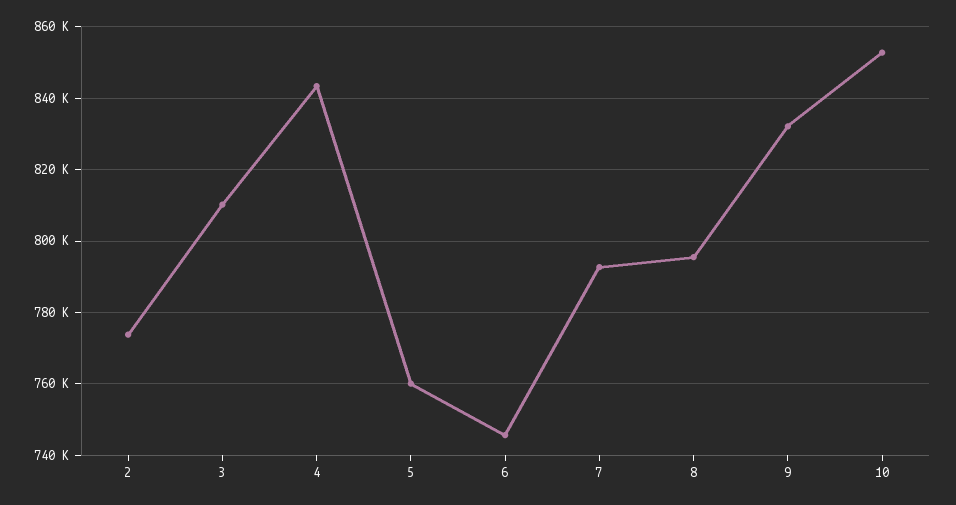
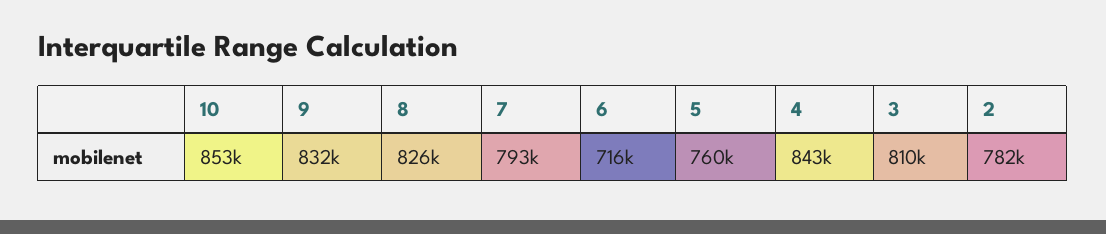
2: 774000 -> 782000
6: 746000 -> 716000
8: 796000 -> 826000

